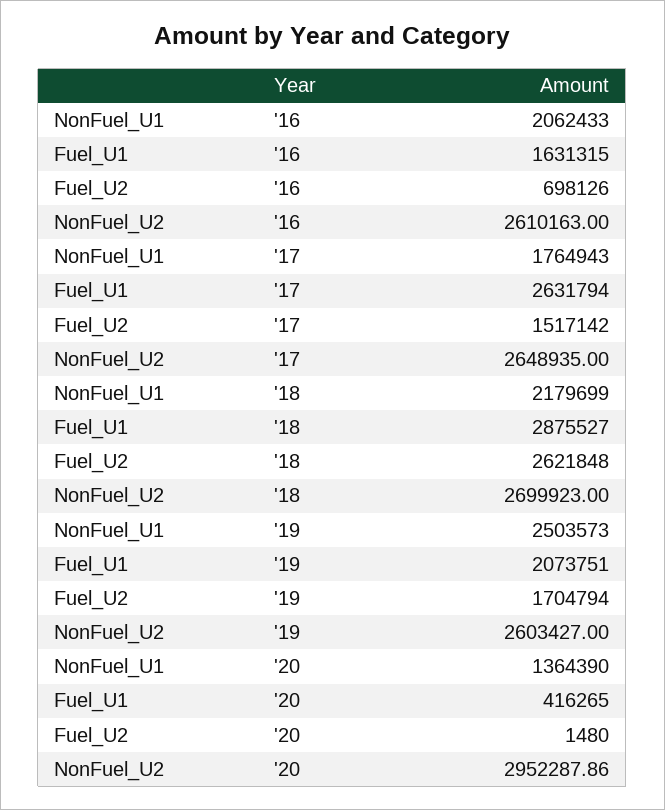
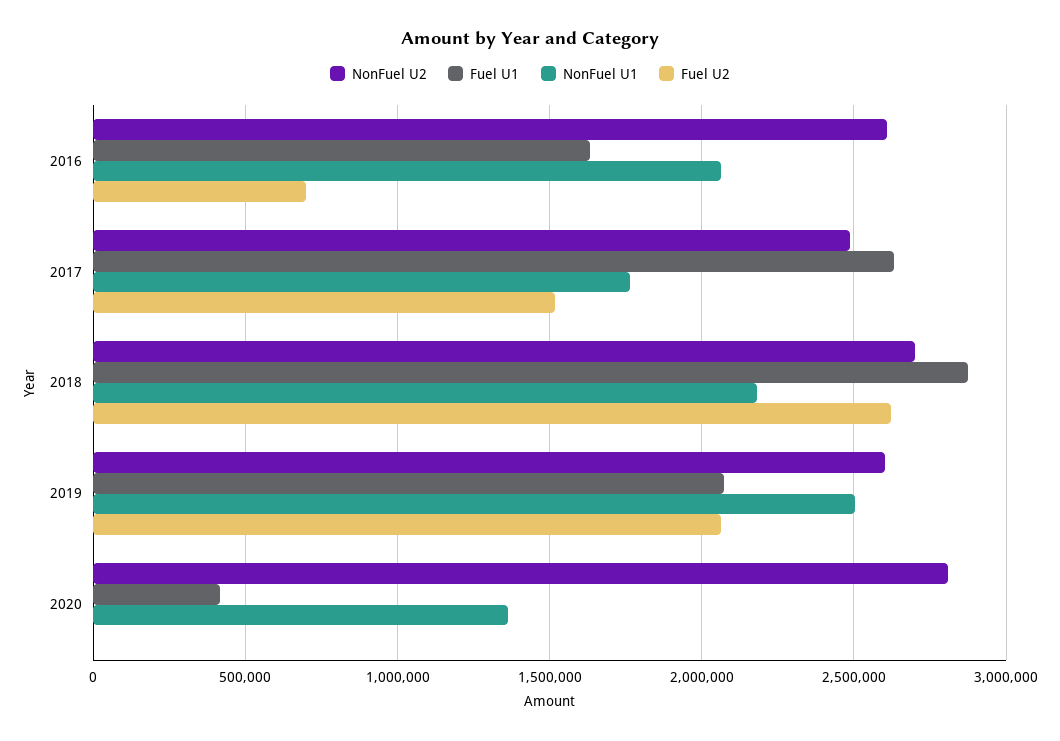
NonFuel_U2, '17: 2648935 -> 2500000
Fuel_U2, '19: 1704794 -> 2050000
NonFuel_U2, '20: 2952287.86 -> 2800000

